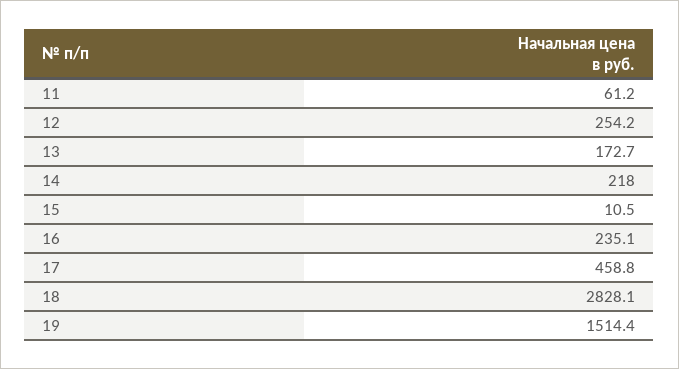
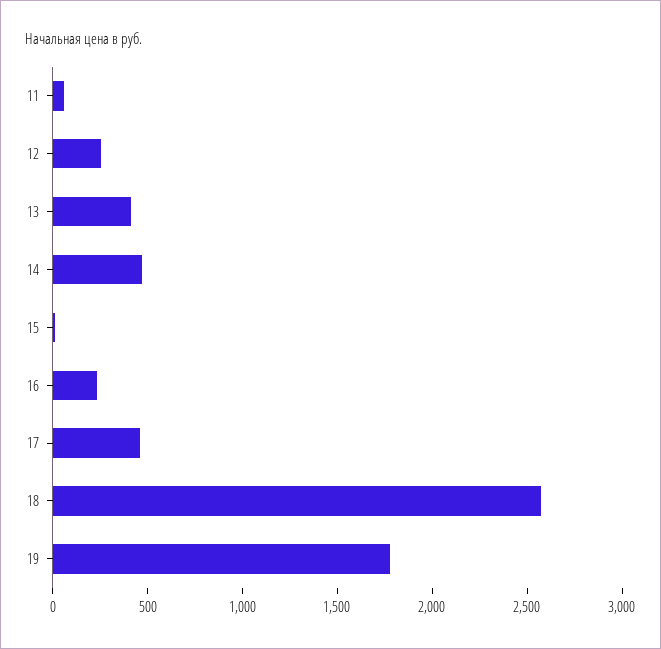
13: 172.7 -> 400
14: 218 -> 500
18: 2828.1 -> 2600
19: 1514.4 -> 1800

